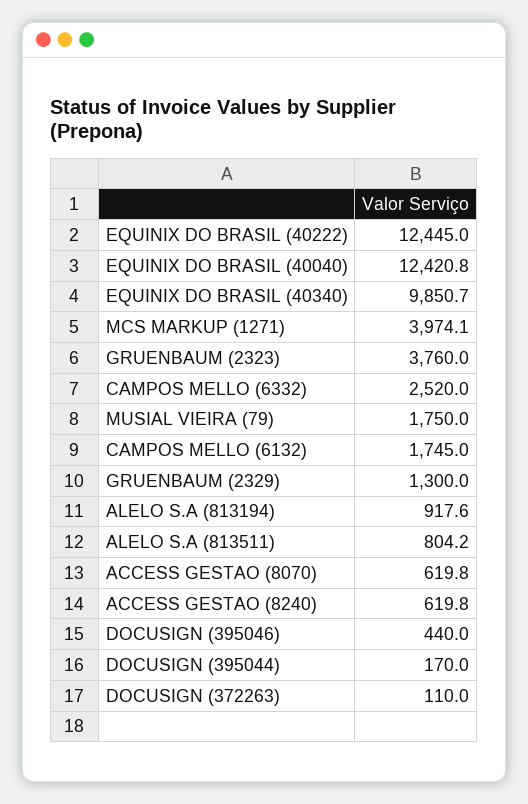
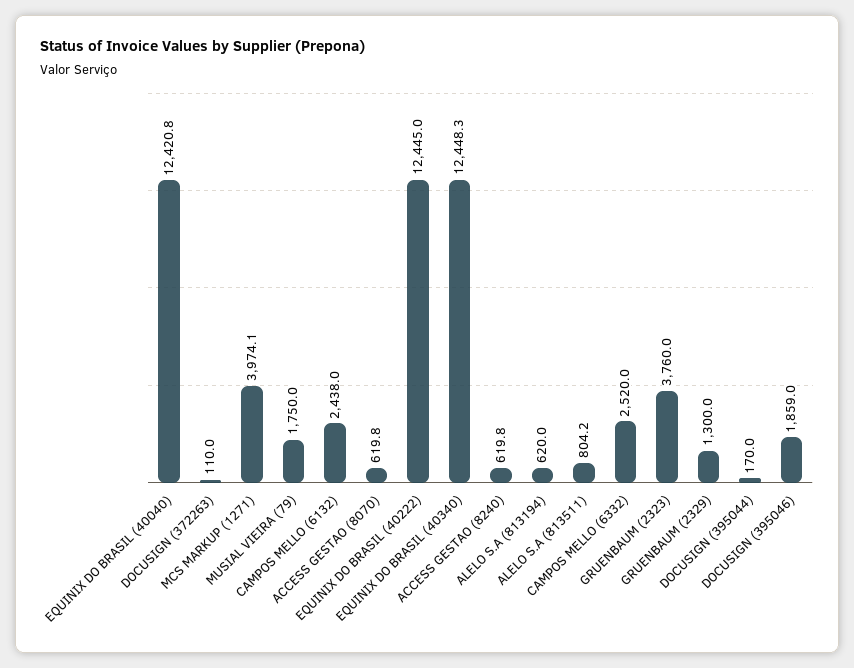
EQUINIX DO BRASIL (40340): 9850.7 -> 12448.3
CAMPOS MELLO (6132): 1745 -> 2438
ALELO S.A (813194): 917.6 -> 620
DOCUSIGN (395046): 440 -> 1859

